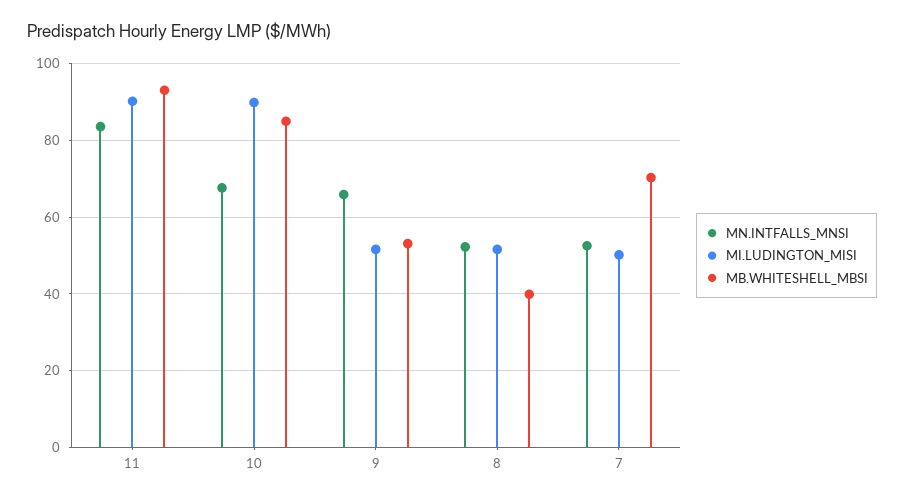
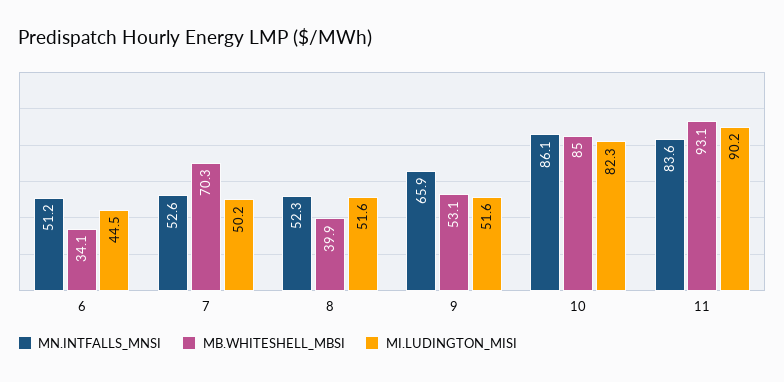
MN.INTFALLS_MNSI, 10: 68 -> 86.1
MI.LUDINGTON_MISI, 10: 90 -> 82.3
MN.INTFALLS_MNSI, 6: none -> 51.2
MB.WHITESHELL_MBSI, 6: none -> 34.1
MI.LUDINGTON_MISI, 6: none -> 44.5

